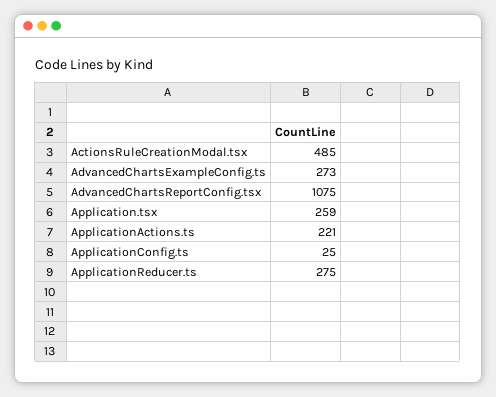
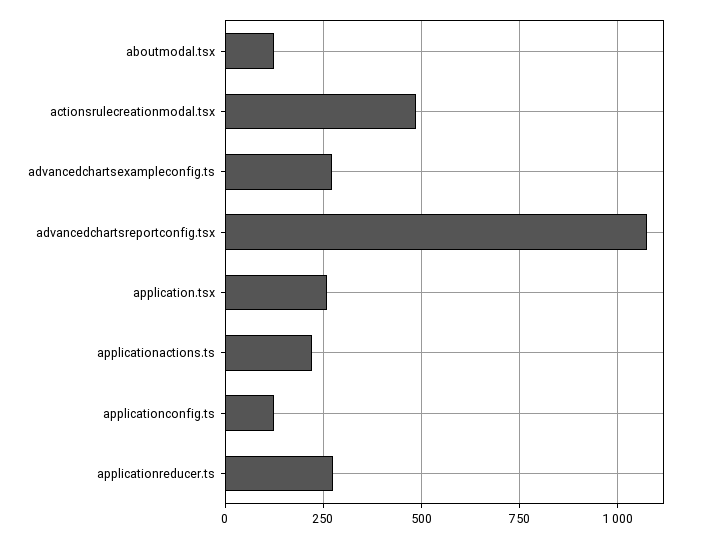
ApplicationConfig.ts: 25 -> 125
aboutmodal.tsx: none -> 125

